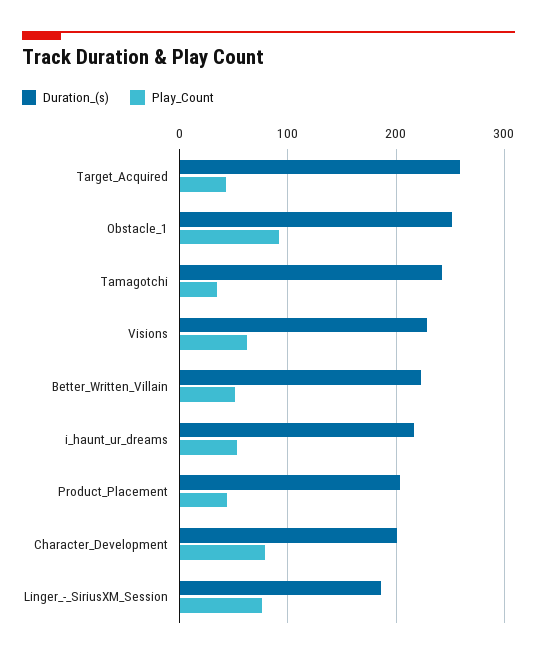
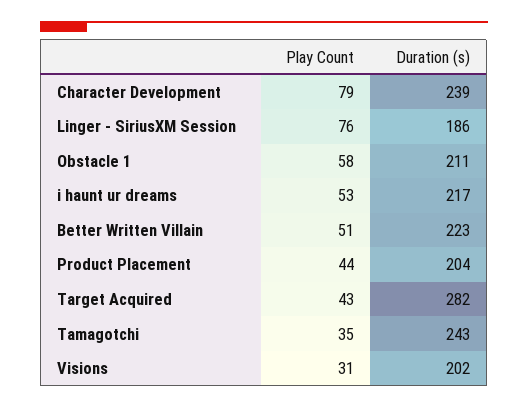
Duration_(s), Target_Acquired: 260 -> 282
Duration_(s), Obstacle_1: 250 -> 211
Play_Count, Obstacle_1: 90 -> 58
Duration_(s), Visions: 230 -> 202
Play_Count, Visions: 60 -> 31
Duration_(s), Character_Development: 200 -> 239

